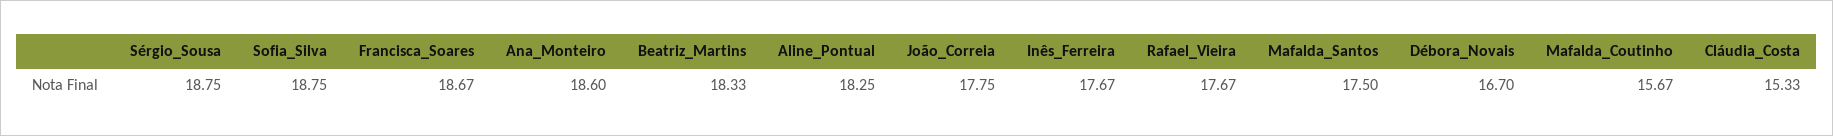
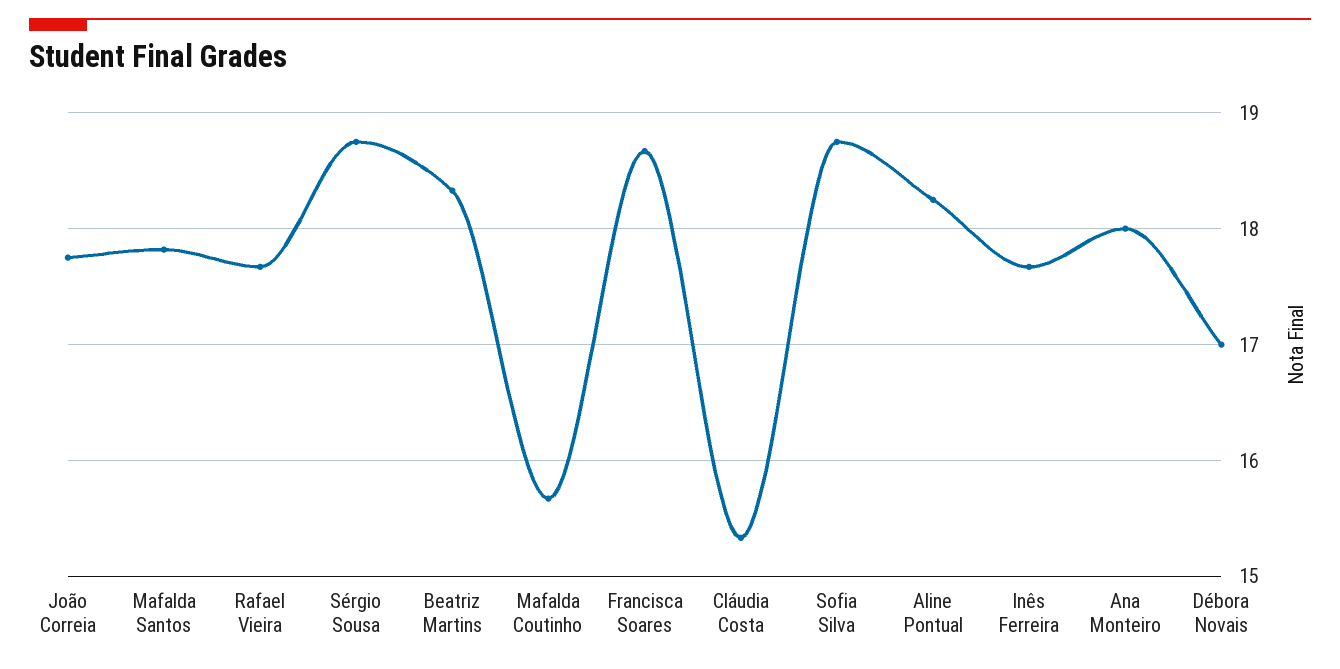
Ana_Monteiro: 18.6 -> 18
Mafalda_Santos: 17.5 -> 17.8
Débora_Novais: 16.7 -> 17

